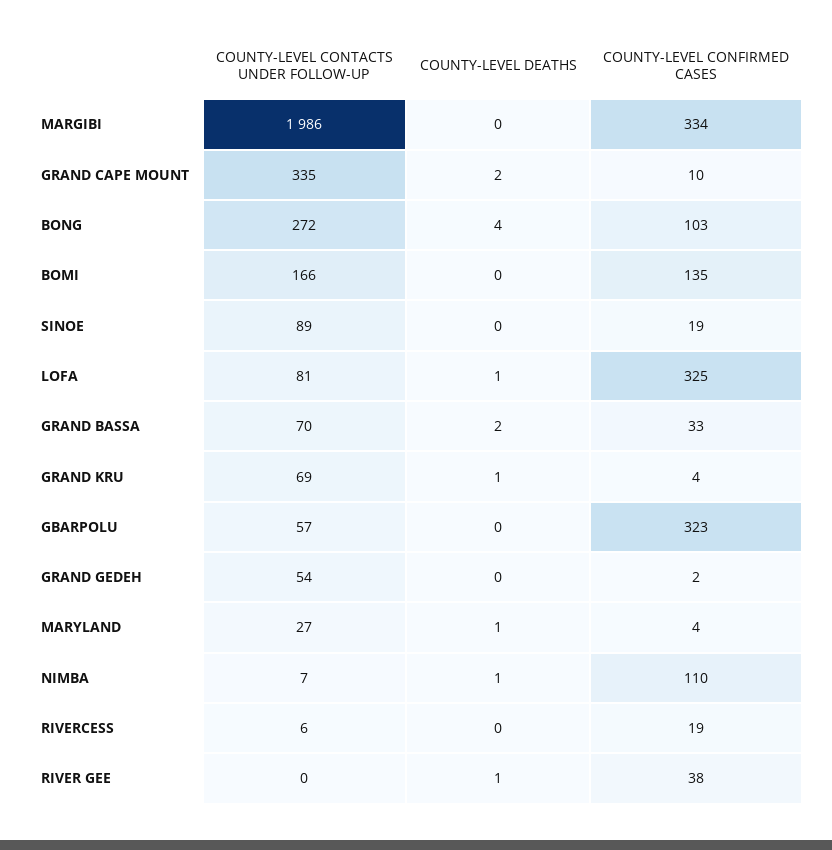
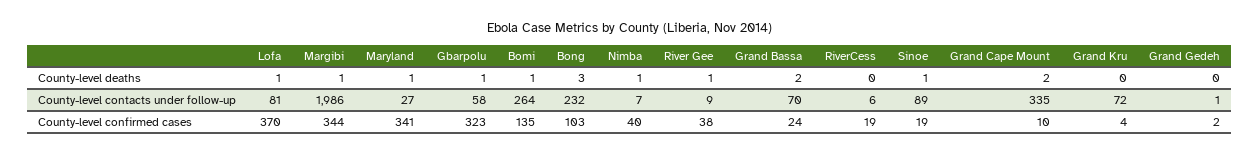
COUNTY-LEVEL DEATHS, MARGIBI: 0 -> 1
COUNTY-LEVEL CONFIRMED CASES, MARGIBI: 334 -> 344
COUNTY-LEVEL CONTACTS UNDER FOLLOW-UP, BONG: 272 -> 232
COUNTY-LEVEL DEATHS, BONG: 4 -> 3
COUNTY-LEVEL CONTACTS UNDER FOLLOW-UP, BOMI: 166 -> 264
COUNTY-LEVEL DEATHS, BOMI: 0 -> 1
COUNTY-LEVEL DEATHS, SINOE: 0 -> 1
COUNTY-LEVEL CONFIRMED CASES, LOFA: 325 -> 370
COUNTY-LEVEL CONFIRMED CASES, GRAND BASSA: 33 -> 24
COUNTY-LEVEL CONTACTS UNDER FOLLOW-UP, GRAND KRU: 69 -> 72
COUNTY-LEVEL DEATHS, GRAND KRU: 1 -> 0
COUNTY-LEVEL CONTACTS UNDER FOLLOW-UP, GBARPOLU: 57 -> 58
COUNTY-LEVEL DEATHS, GBARPOLU: 0 -> 1
COUNTY-LEVEL CONTACTS UNDER FOLLOW-UP, GRAND GEDEH: 54 -> 1
COUNTY-LEVEL CONFIRMED CASES, MARYLAND: 4 -> 341
COUNTY-LEVEL CONFIRMED CASES, NIMBA: 110 -> 40
COUNTY-LEVEL CONTACTS UNDER FOLLOW-UP, RIVER GEE: 0 -> 9

